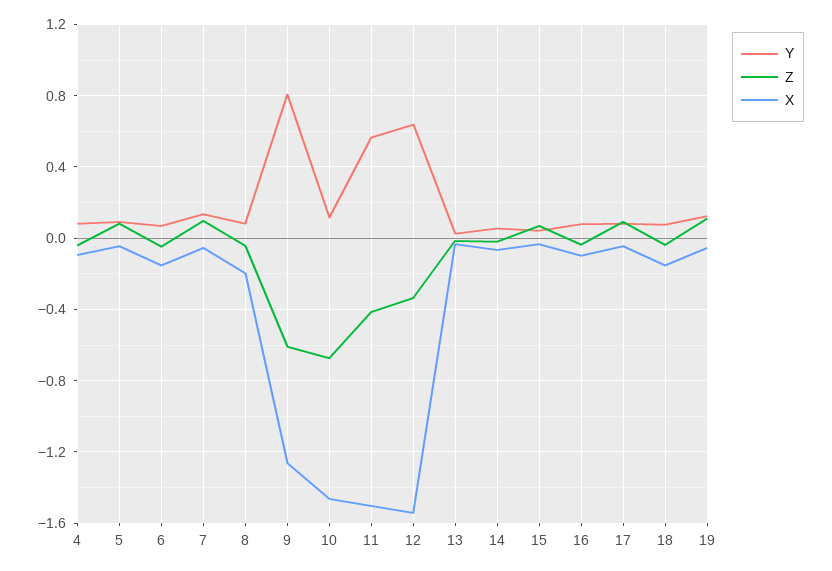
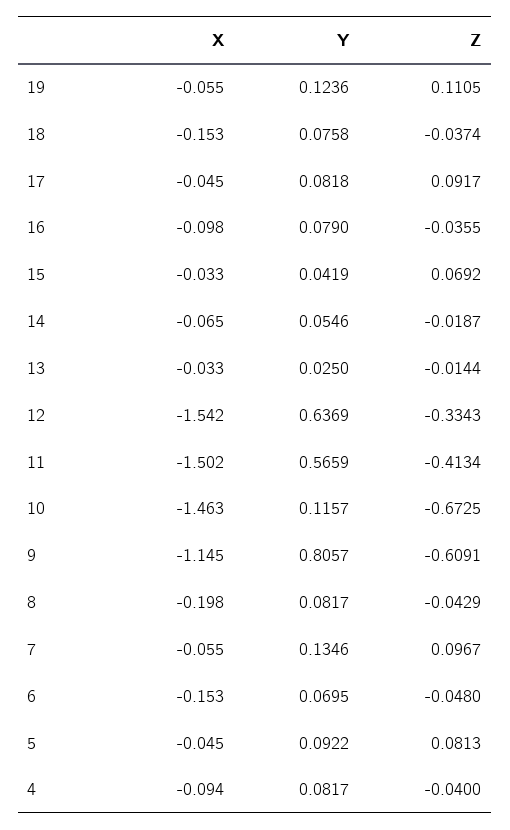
X, 9: -1.25 -> -1.145

